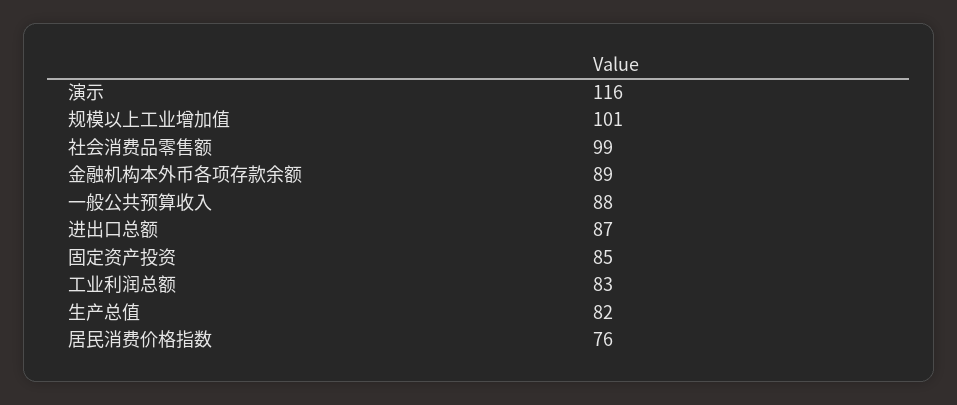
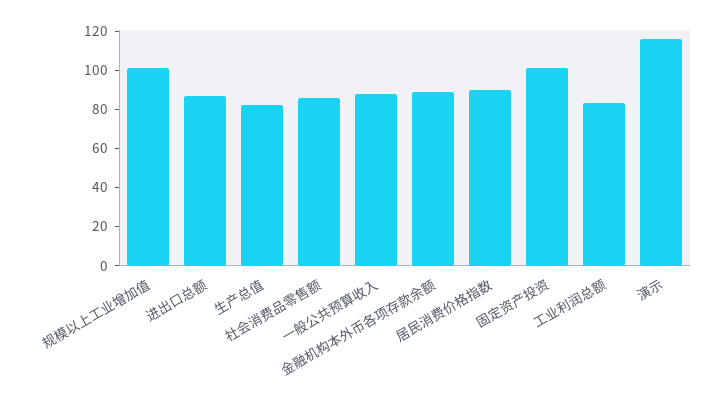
社会消费品零售额: 99 -> 85
固定资产投资: 85 -> 100
居民消费价格指数: 76 -> 90

